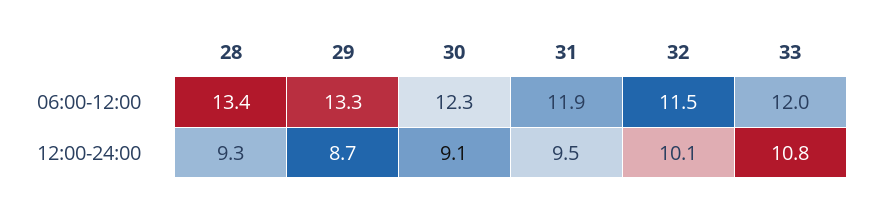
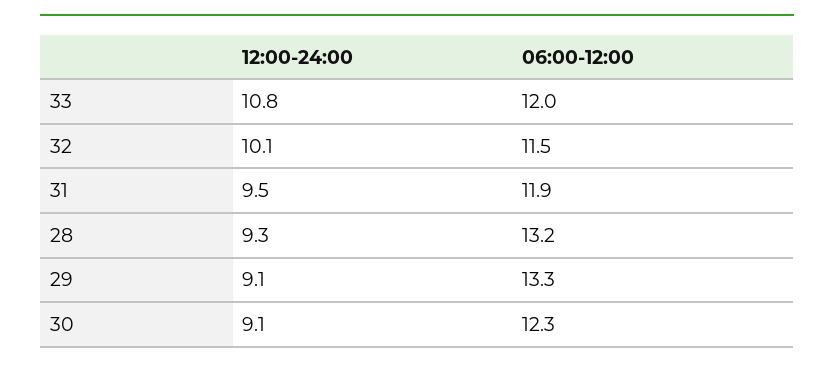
28, 06:00-12:00: 13.4 -> 13.2
29, 12:00-24:00: 8.7 -> 9.1

